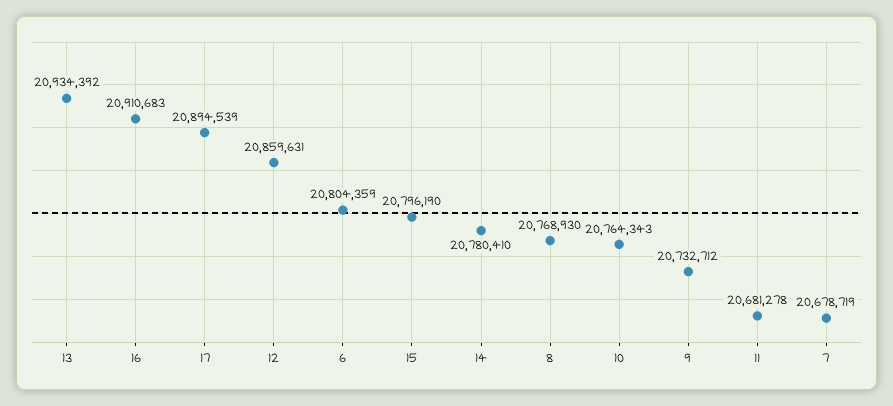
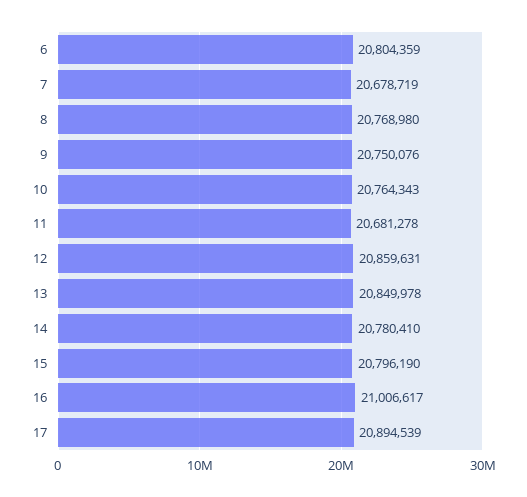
13: 20934392 -> 20849978
16: 20910683 -> 21006617
8: 20768930 -> 20768980
9: 20732712 -> 20750076

